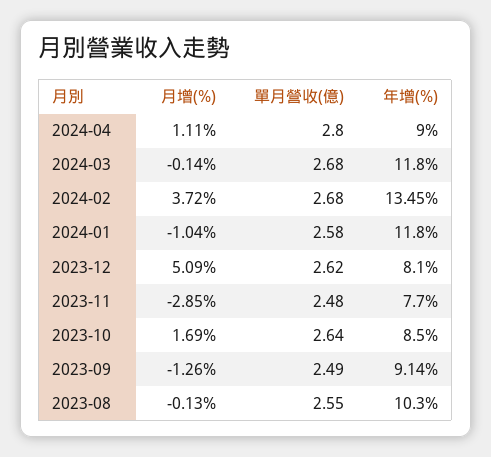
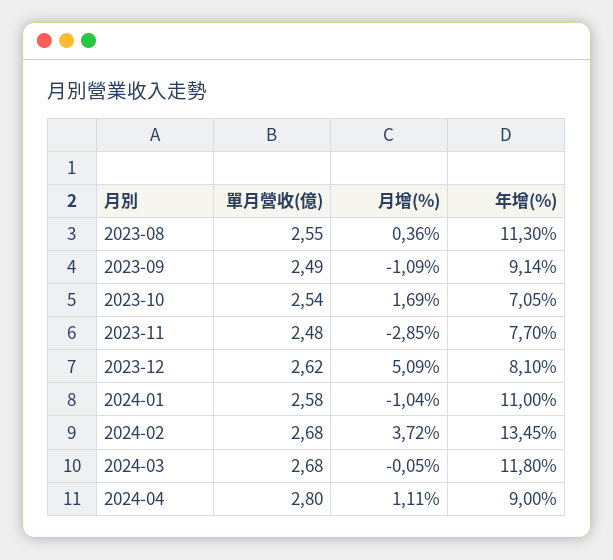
月增(%), 2024-03: -0.14 -> -0.05
年增(%), 2024-01: 11.8 -> 11
單月營收(億), 2023-10: 2.64 -> 2.54
年增(%), 2023-10: 8.5 -> 7.05
月增(%), 2023-09: -1.26 -> -1.09
月增(%), 2023-08: -0.13 -> 0.36
年增(%), 2023-08: 10.3 -> 11.3

